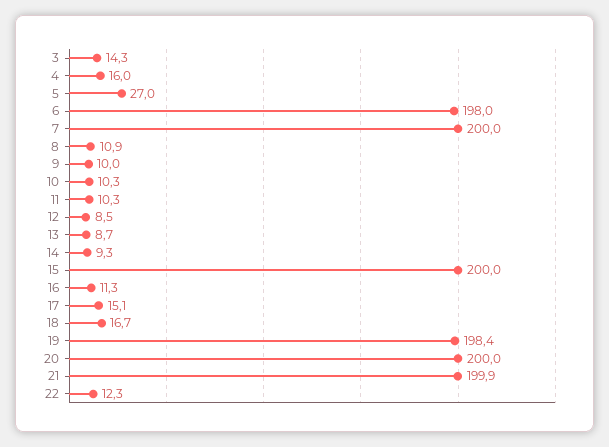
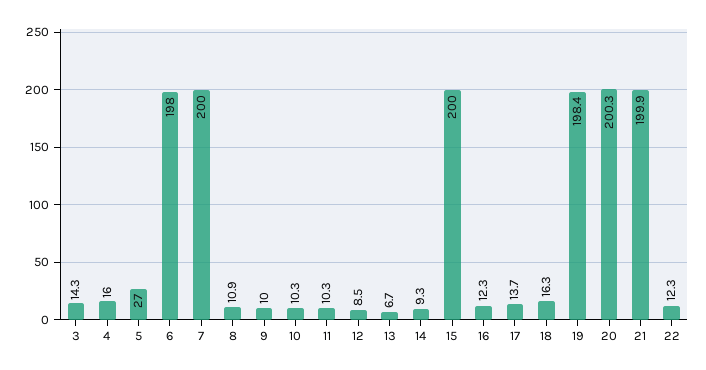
13: 8.7 -> 6.7
16: 11.3 -> 12.3
17: 15.1 -> 13.7
18: 16.7 -> 16.3
20: 200 -> 200.3

